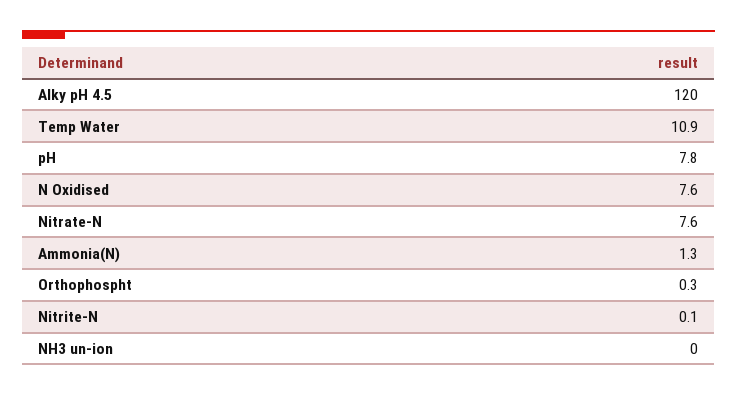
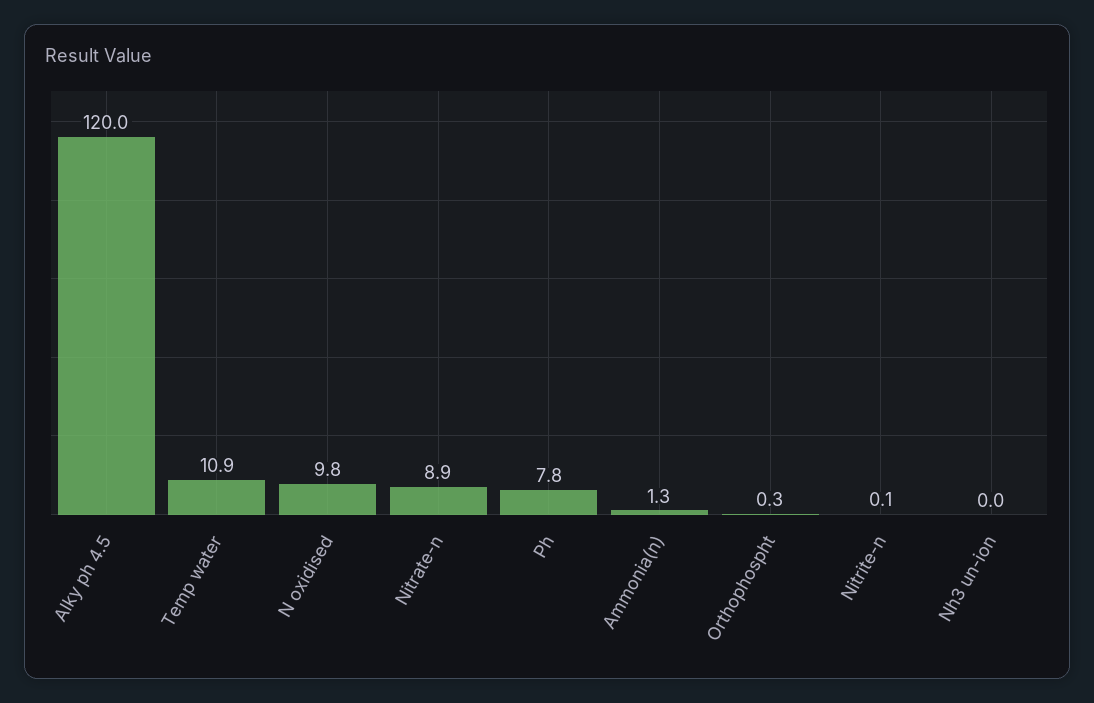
N Oxidised: 7.6 -> 9.8
Nitrate-N: 7.6 -> 8.9

